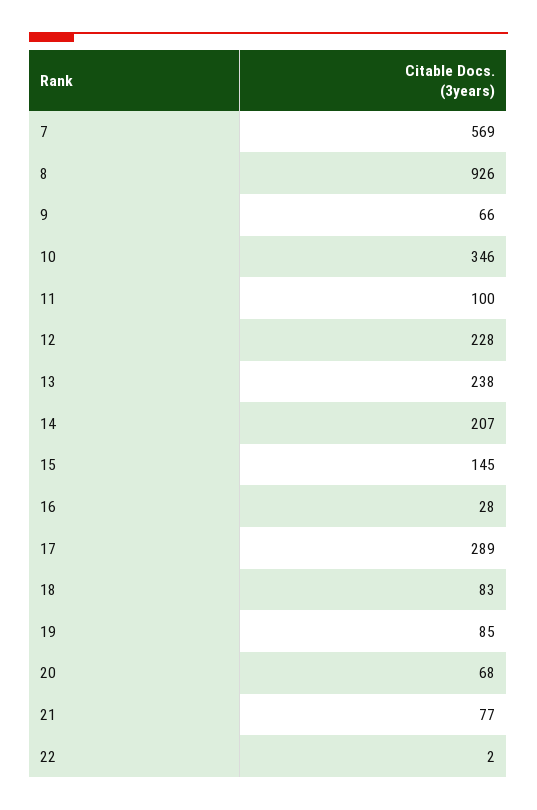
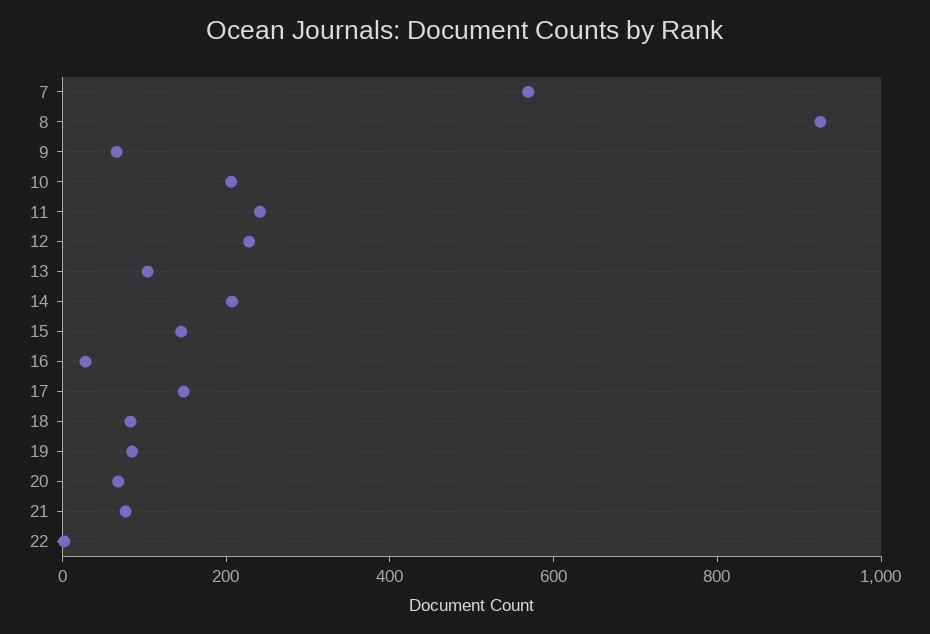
10: 346 -> 200
11: 100 -> 250
13: 238 -> 100
17: 289 -> 150

